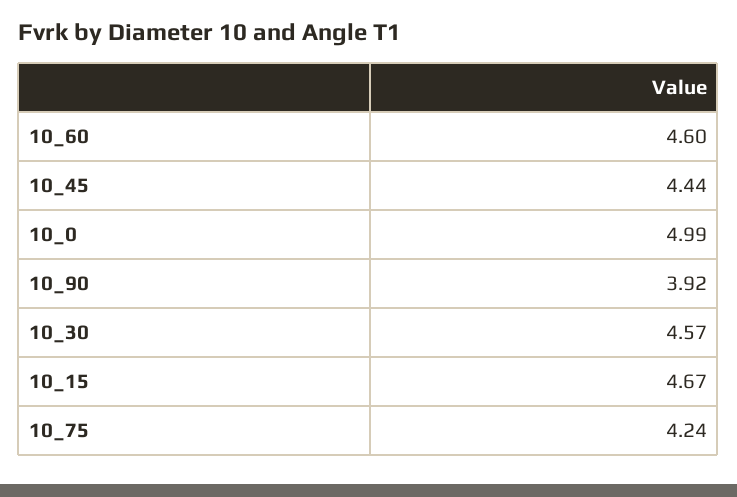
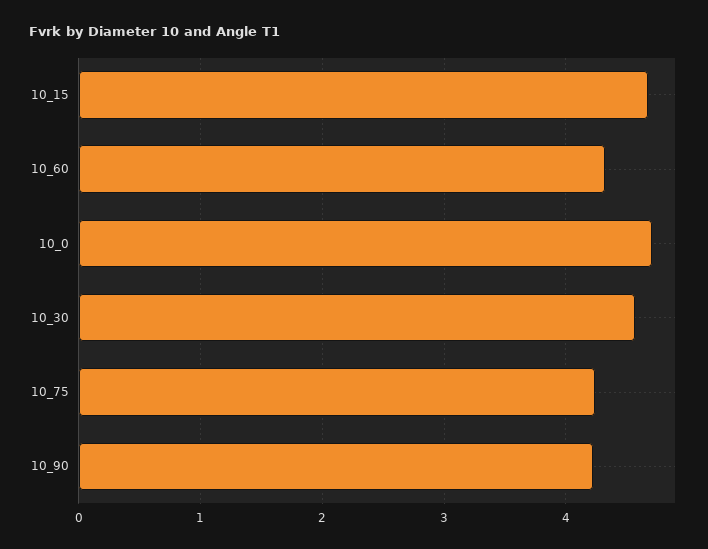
10_60: 4.6 -> 4.3
10_45: 4.44 -> none
10_0: 4.99 -> 4.7
10_90: 3.92 -> 4.2

